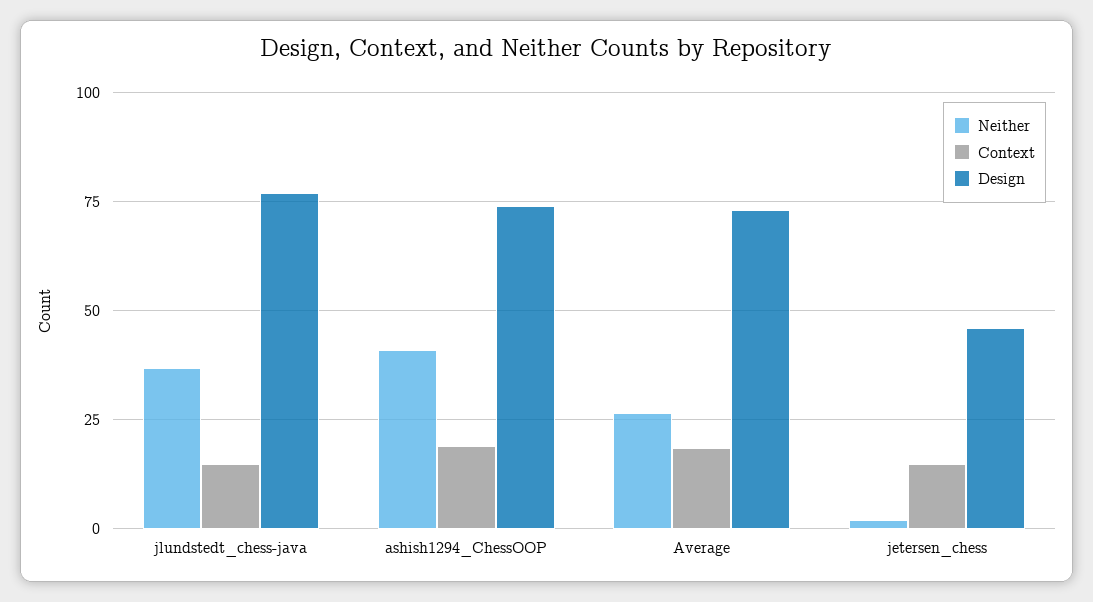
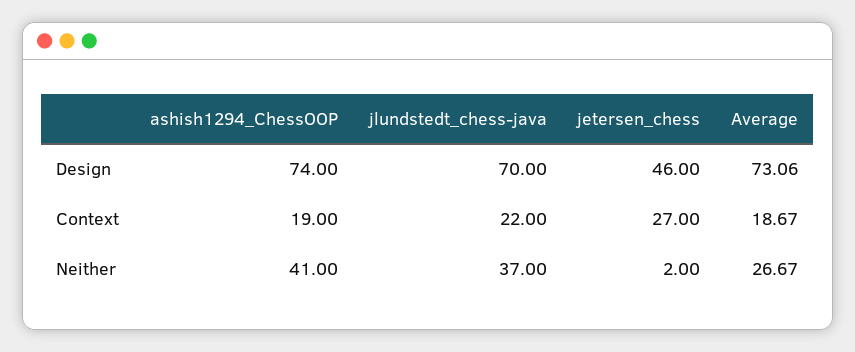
Context, jlundstedt_chess-java: 15 -> 22
Design, jlundstedt_chess-java: 77.5 -> 70
Context, jetersen_chess: 15 -> 27

